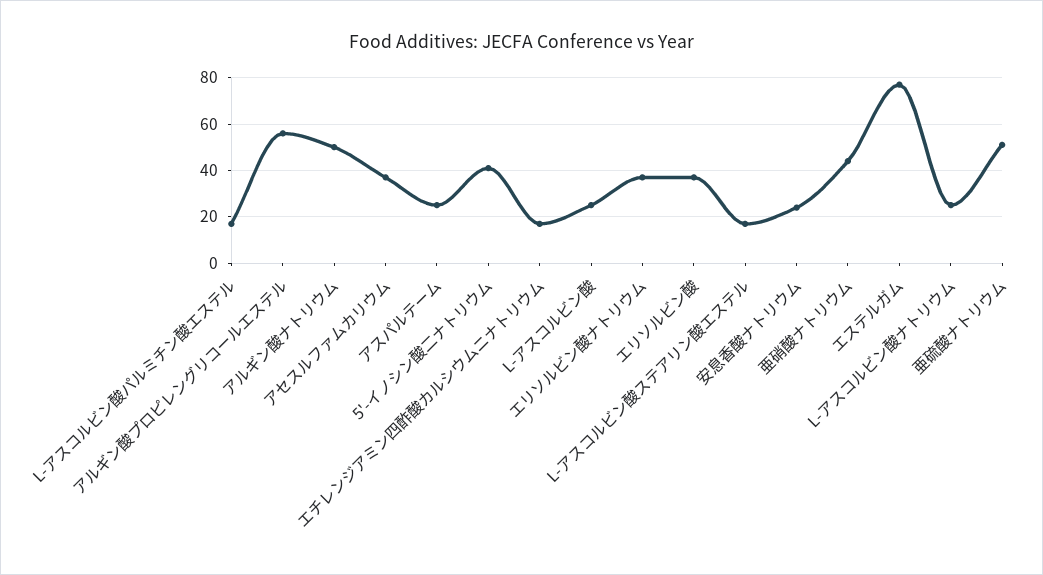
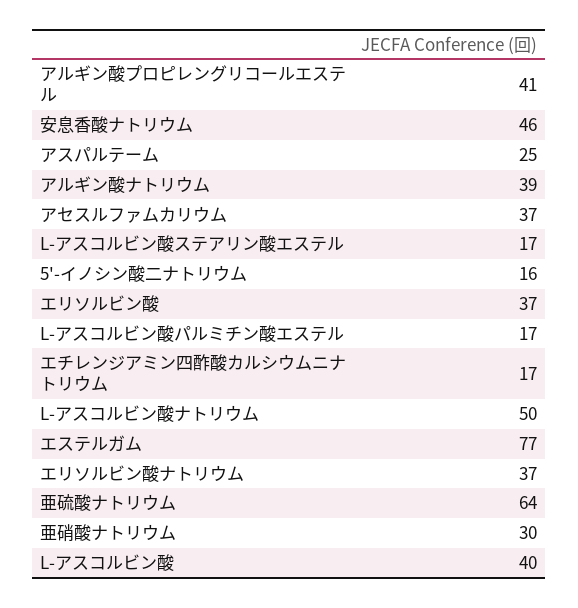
アルギン酸プロピレングリコールエステル: 55 -> 41
アルギン酸ナトリウム: 50 -> 39
5'-イノシン酸二ナトリウム: 40 -> 16
L-アスコルビン酸: 25 -> 40
安息香酸ナトリウム: 25 -> 46
亜硝酸ナトリウム: 45 -> 30
L-アスコルビン酸ナトリウム: 25 -> 50
亜硫酸ナトリウム: 50 -> 64

